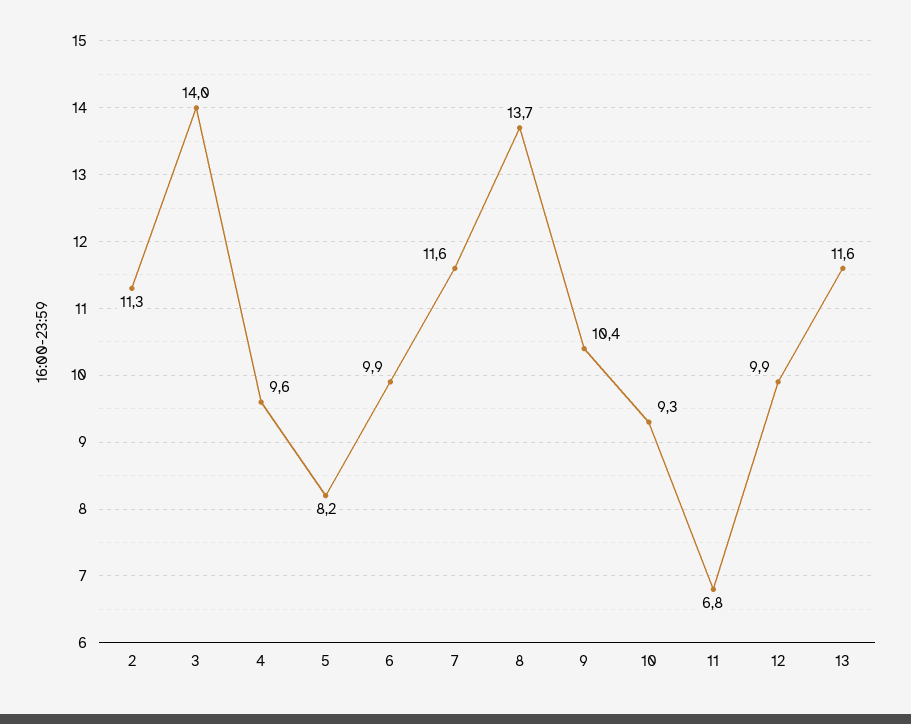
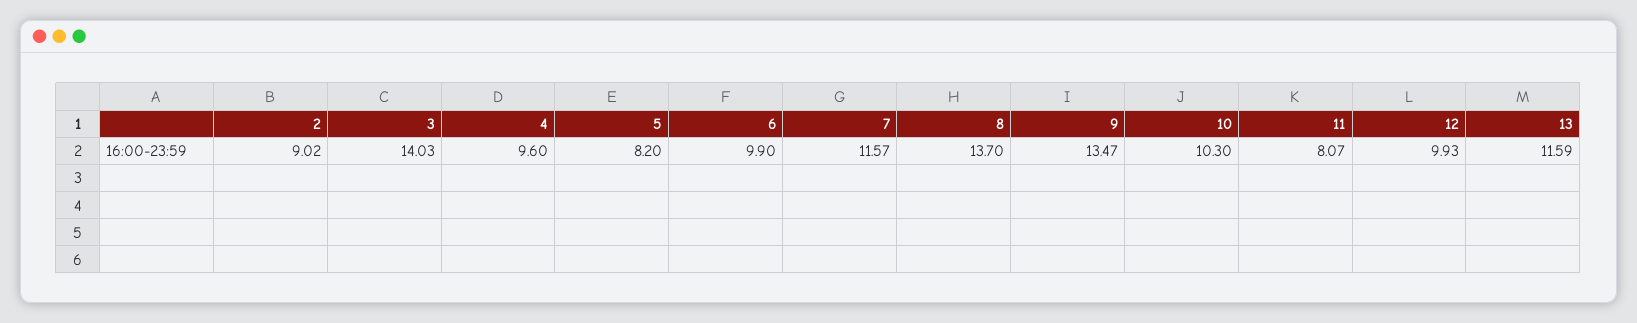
2: 11.3 -> 9.02
9: 10.4 -> 13.47
10: 9.3 -> 10.3
11: 6.8 -> 8.07

